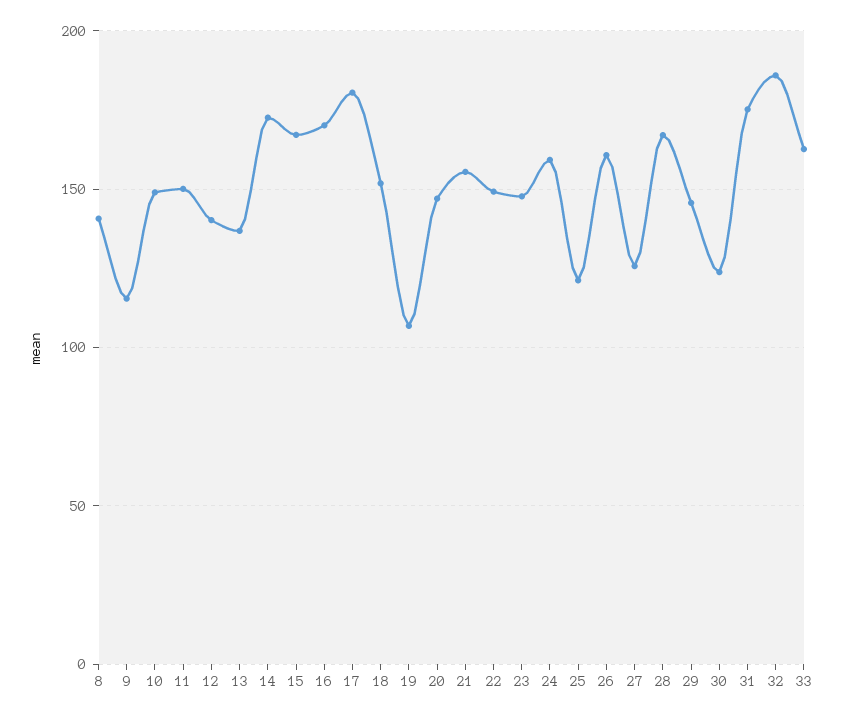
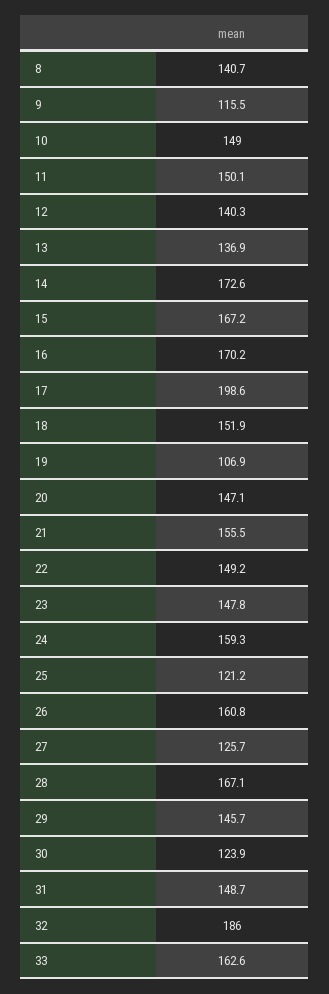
17: 180 -> 198.6
31: 175 -> 148.7

